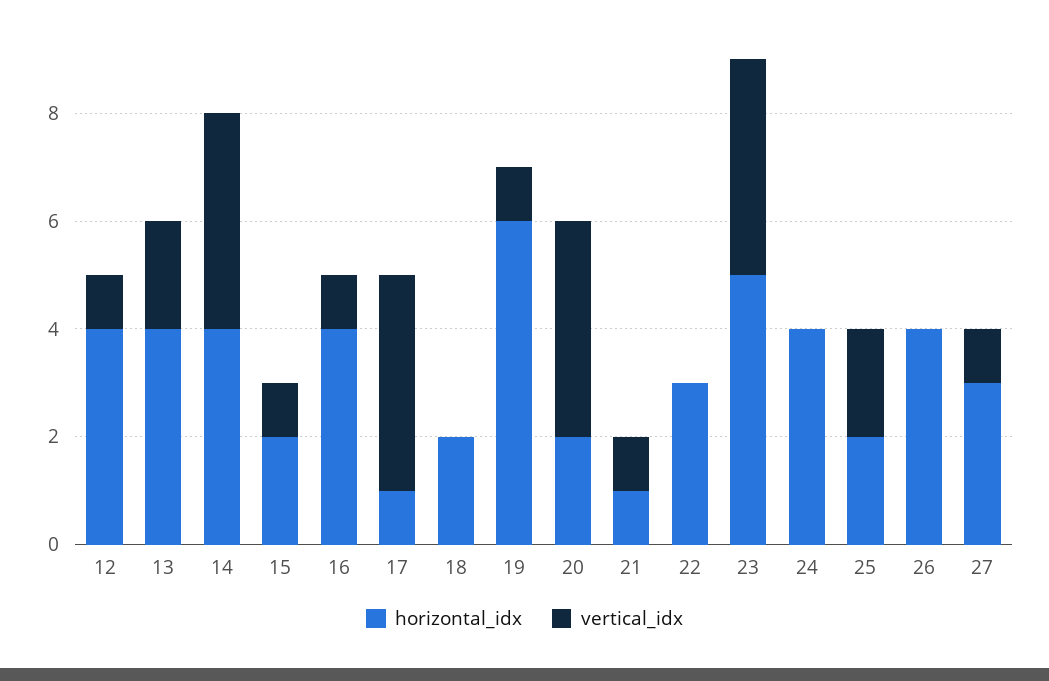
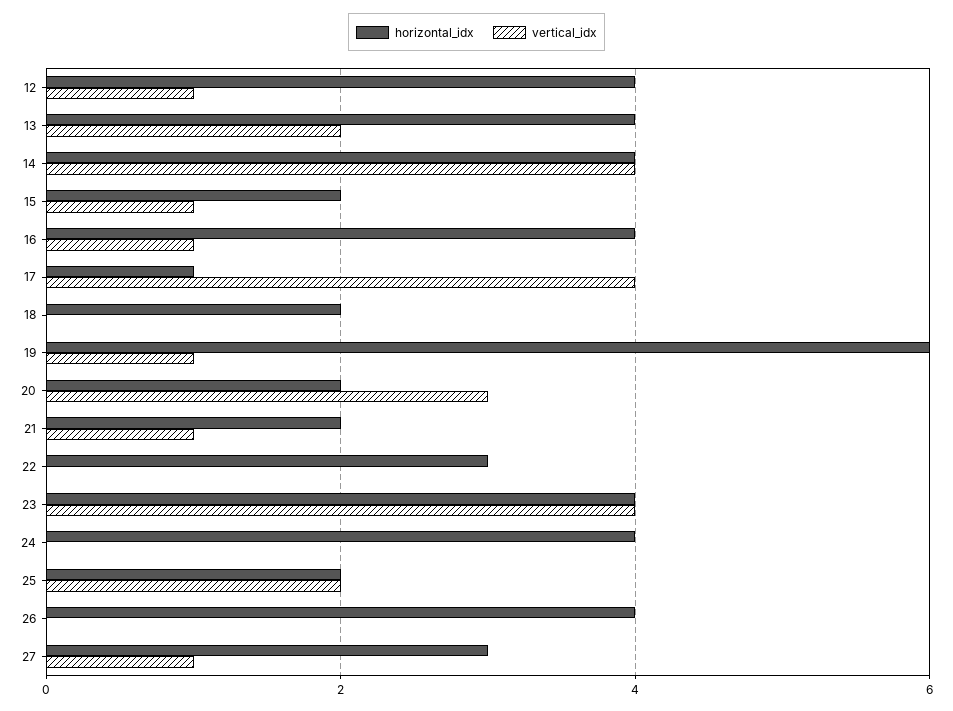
vertical_idx, 20: 4 -> 3
horizontal_idx, 21: 1 -> 2
horizontal_idx, 23: 5 -> 4

